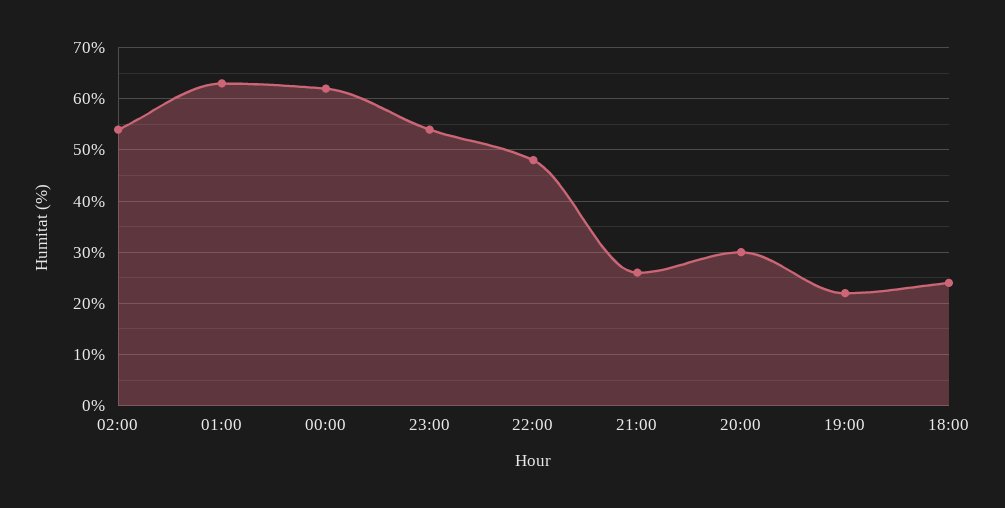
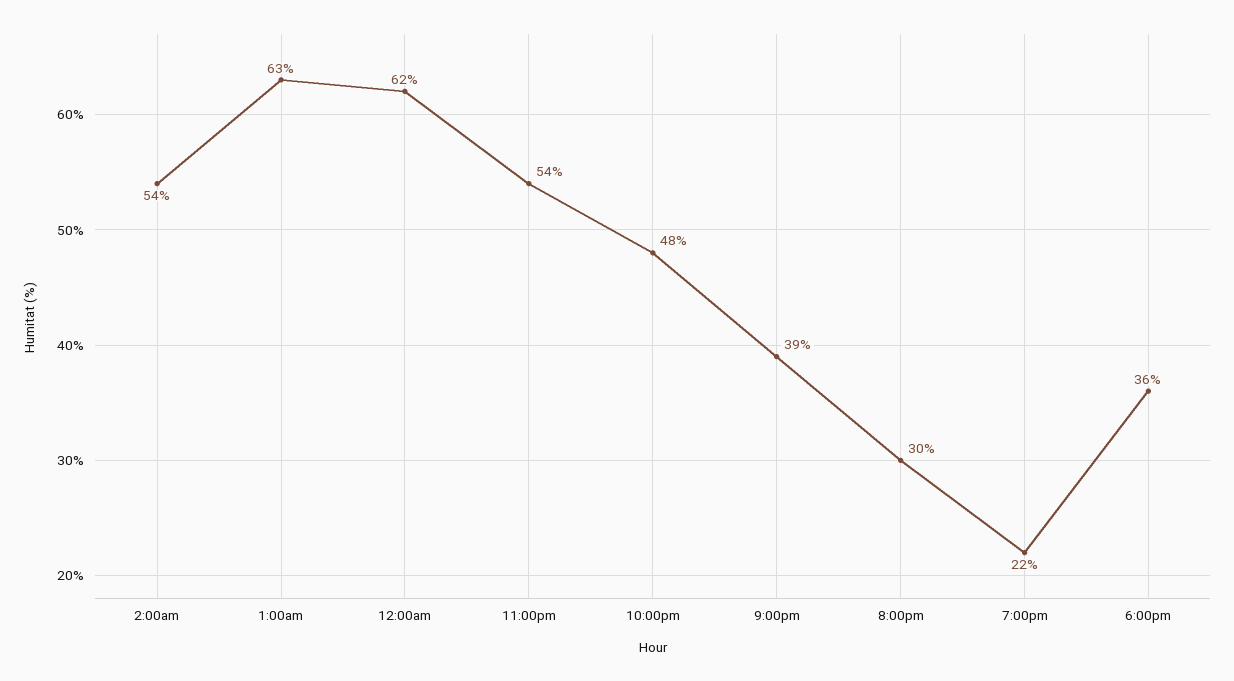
21:00: 25 -> 39
18:00: 25 -> 36

